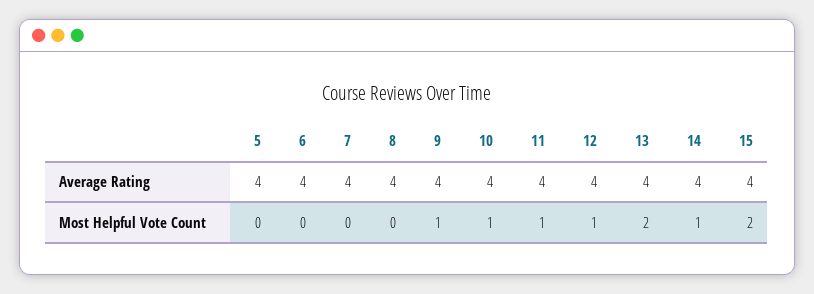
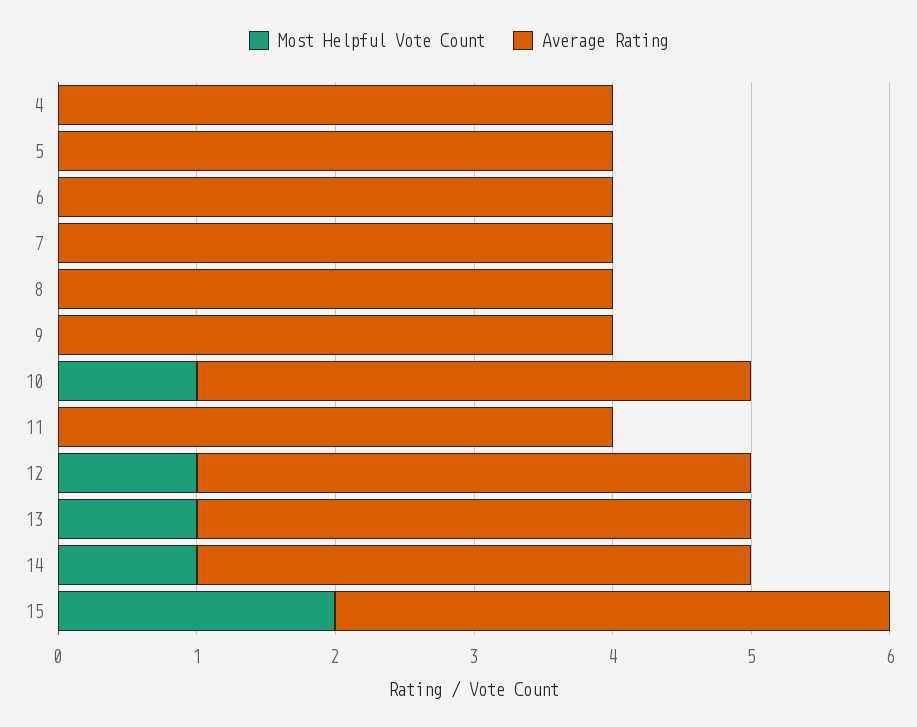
Most Helpful Vote Count, 9: 1 -> 0
Most Helpful Vote Count, 11: 1 -> 0
Most Helpful Vote Count, 13: 2 -> 1
Most Helpful Vote Count, 4: none -> 0
Average Rating, 4: none -> 4

